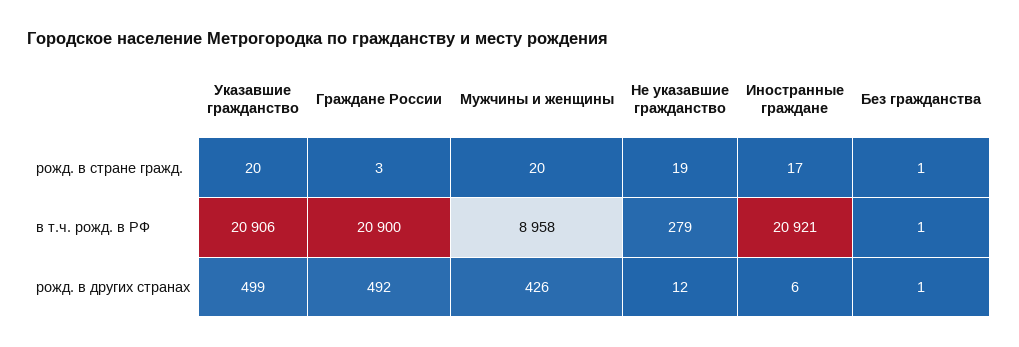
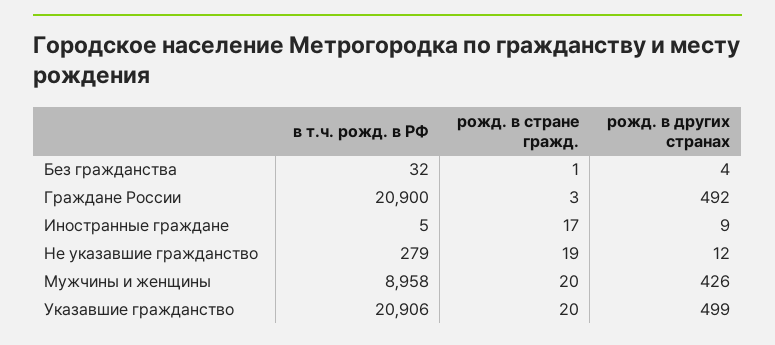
Иностранные граждане, в т.ч. рожд. в РФ: 20921 -> 5
Без гражданства, в т.ч. рожд. в РФ: 1 -> 32
Иностранные граждане, рожд. в других странах: 6 -> 9
Без гражданства, рожд. в других странах: 1 -> 4

